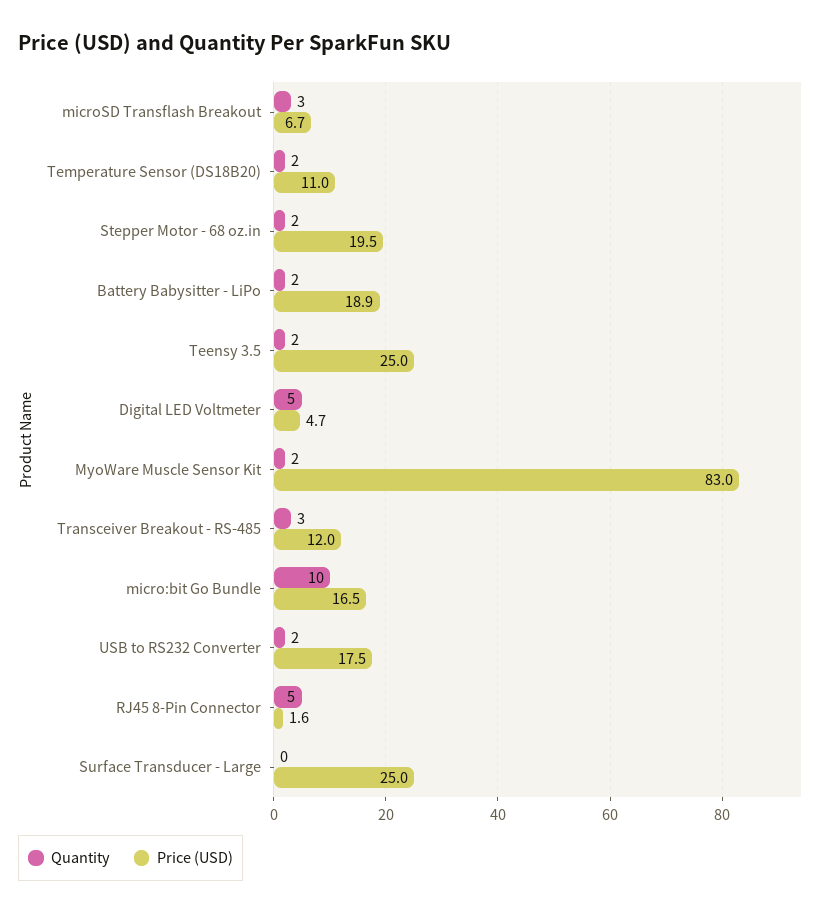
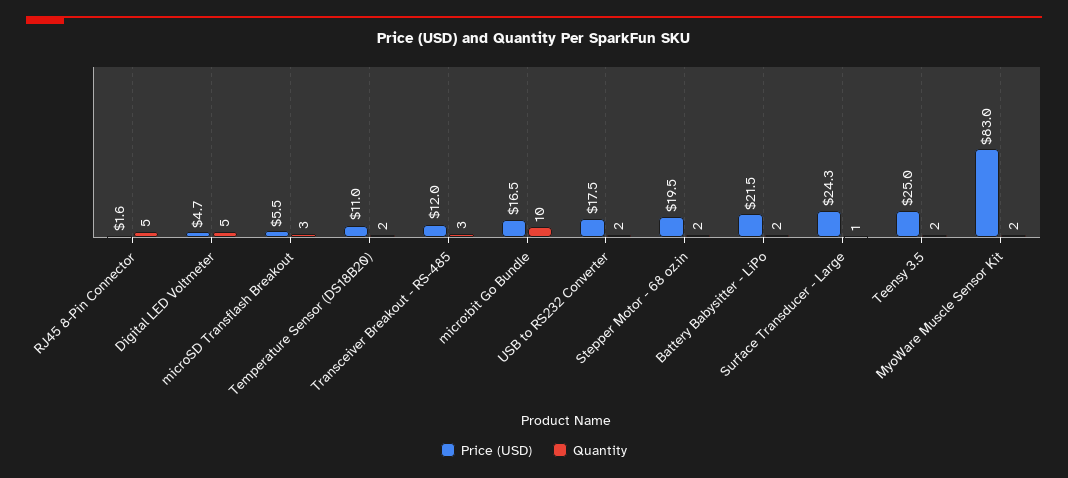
Price (USD), microSD Transflash Breakout: 6.7 -> 5.5
Price (USD), Battery Babysitter - LiPo: 18.9 -> 21.5
Quantity, Surface Transducer - Large: 0 -> 1
Price (USD), Surface Transducer - Large: 25 -> 24.3

